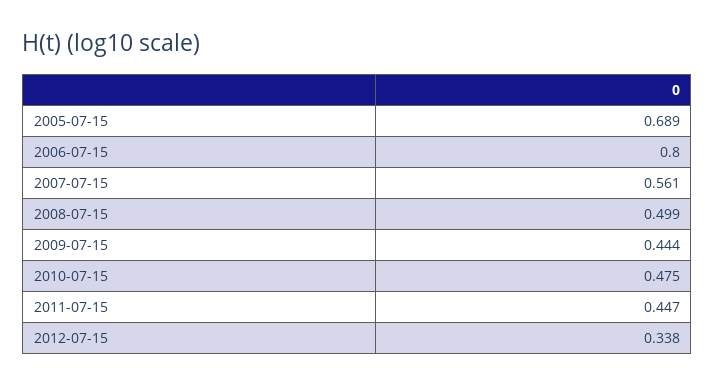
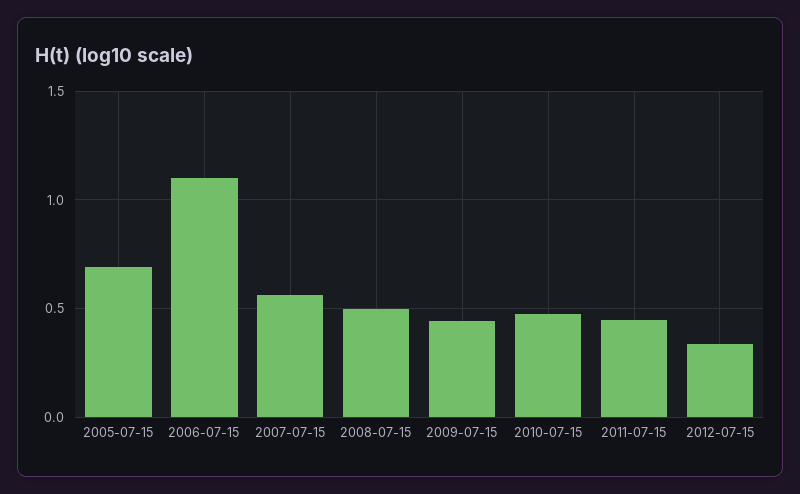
2006-07-15: 0.8 -> 1.1

